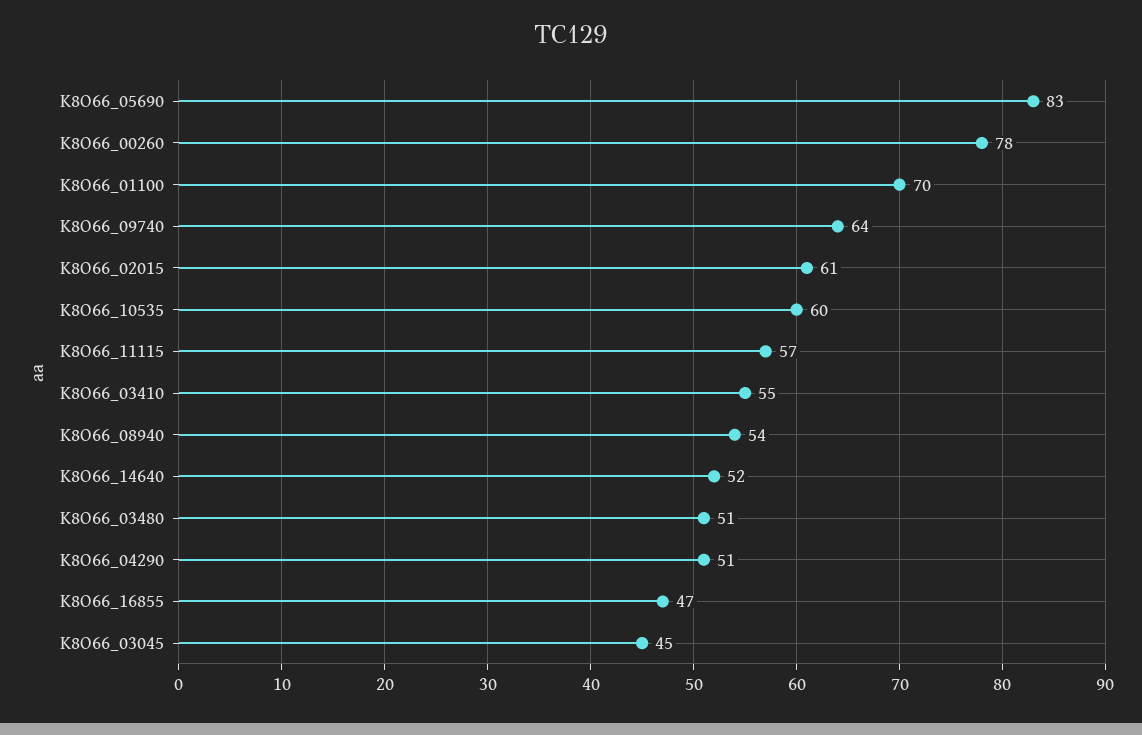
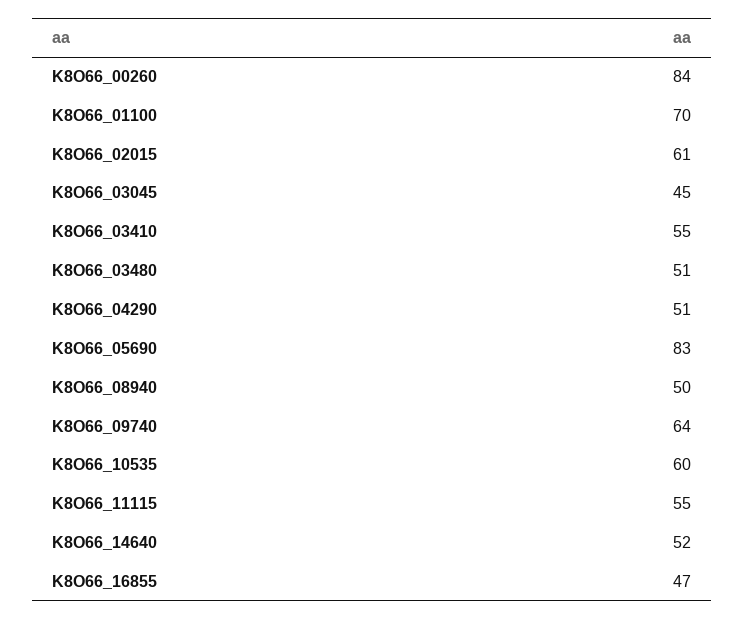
K8O66_00260: 78 -> 84
K8O66_11115: 57 -> 55
K8O66_08940: 54 -> 50

